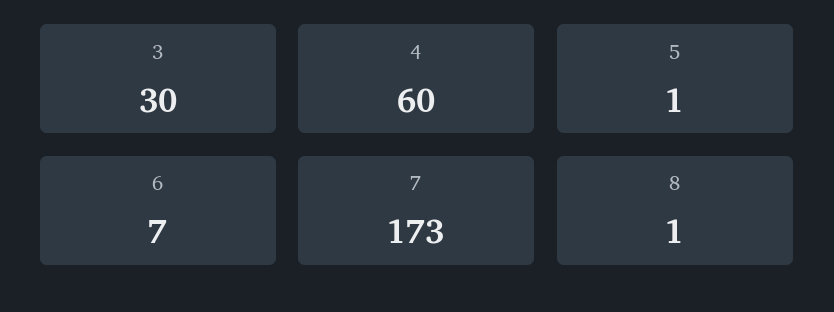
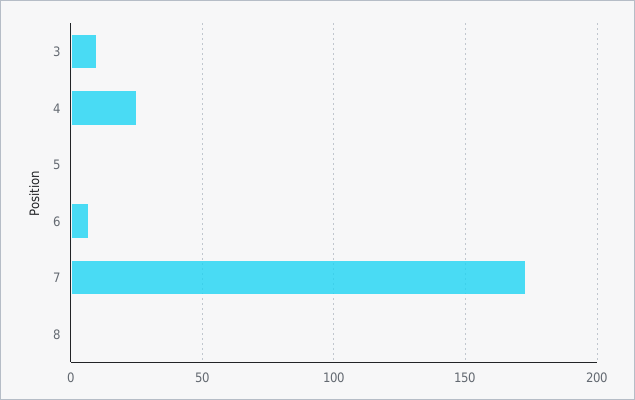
3: 30 -> 10
4: 60 -> 25

